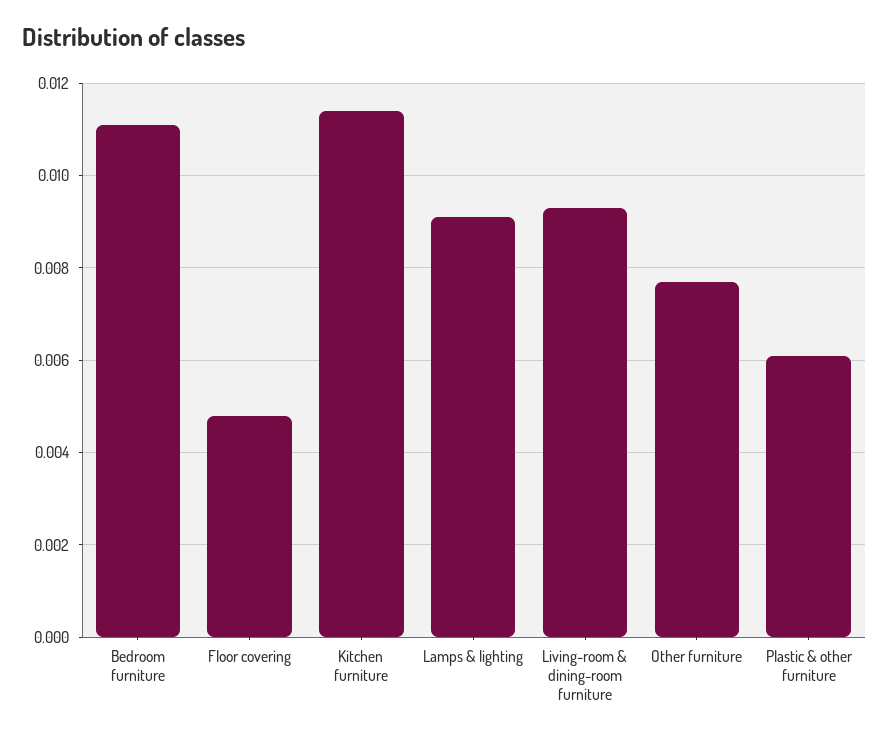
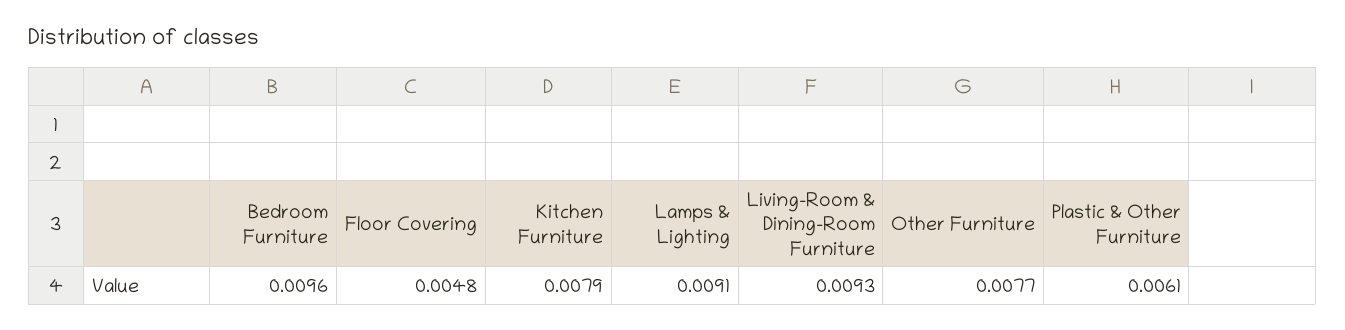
Bedroom furniture: 0.011 -> 0.0096
Kitchen furniture: 0.0115 -> 0.0079

